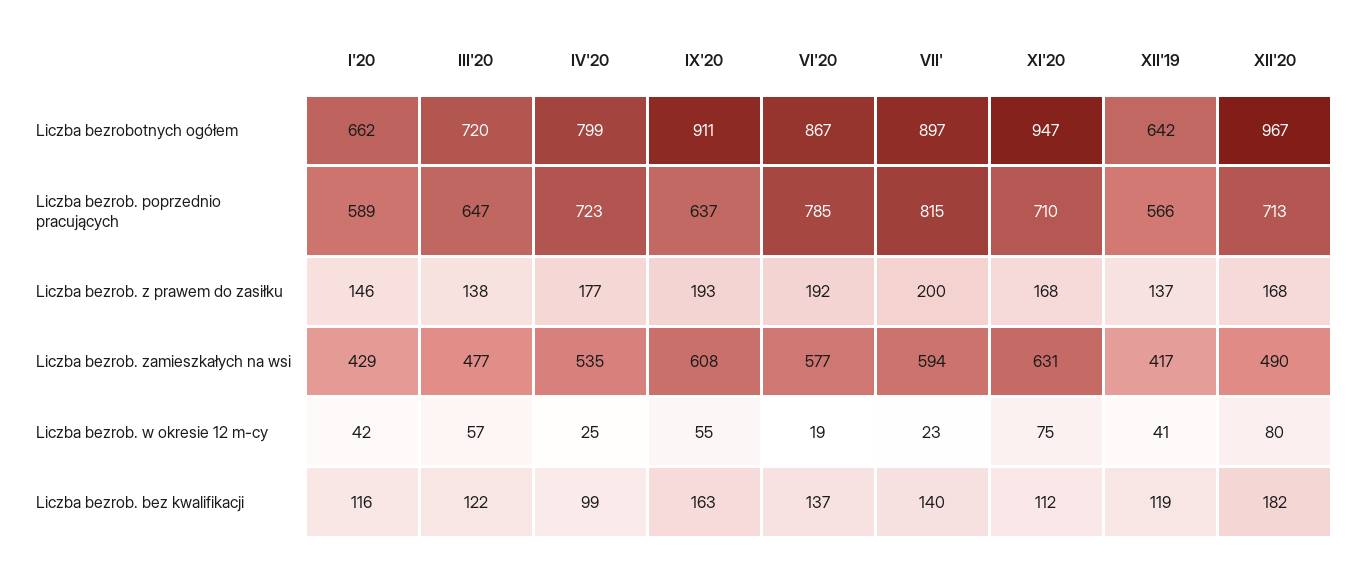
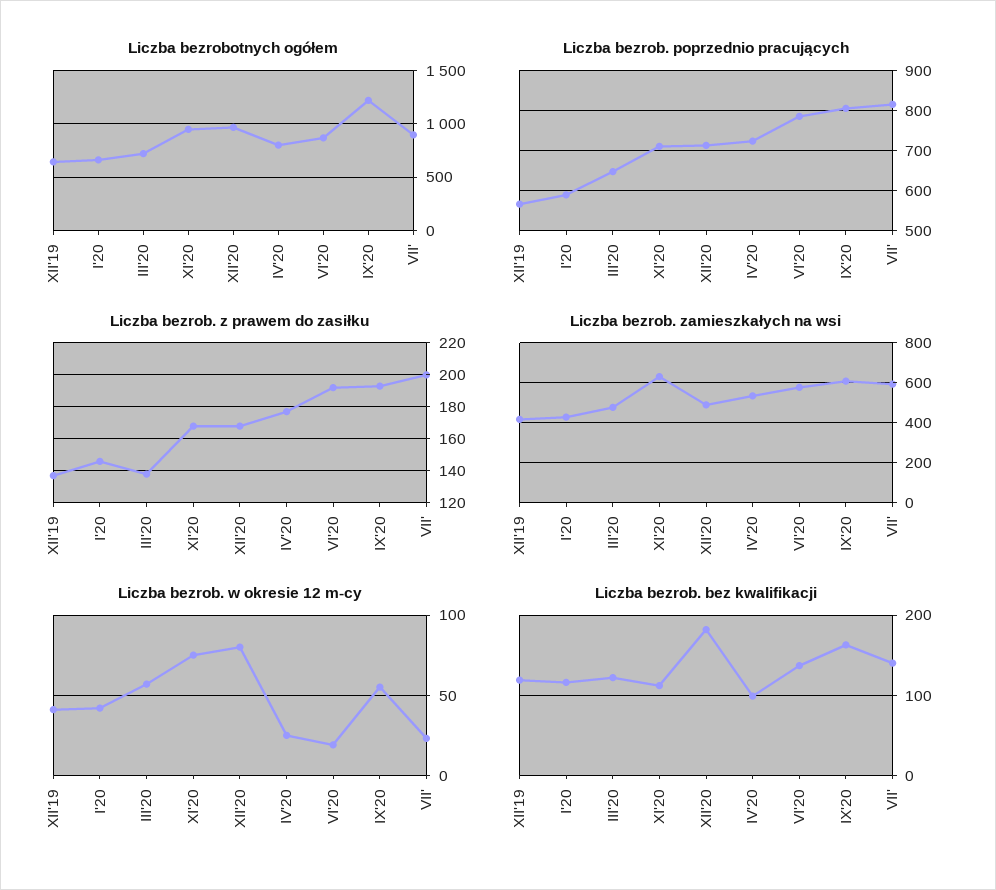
Liczba bezrobotnych ogółem, IX'20: 911 -> 1200
Liczba bezrob. poprzednio pracujących, IX'20: 637 -> 800

